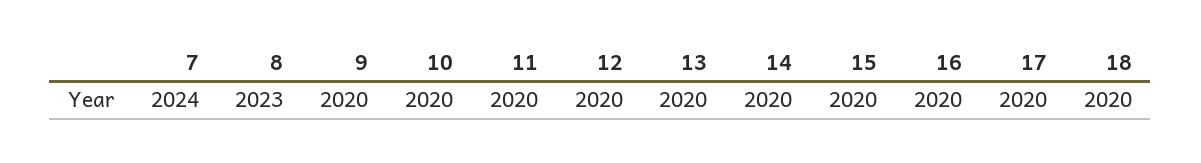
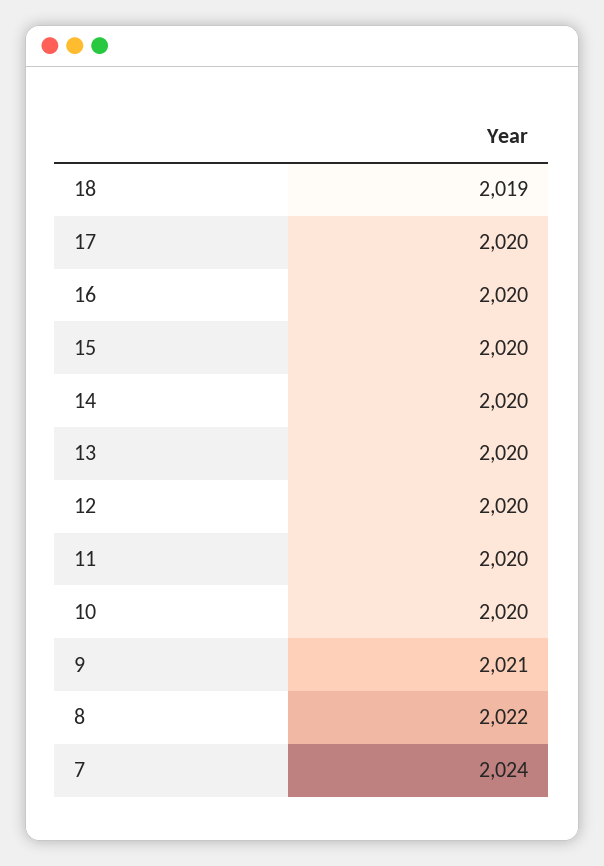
8: 2023 -> 2022
9: 2020 -> 2021
18: 2020 -> 2019

